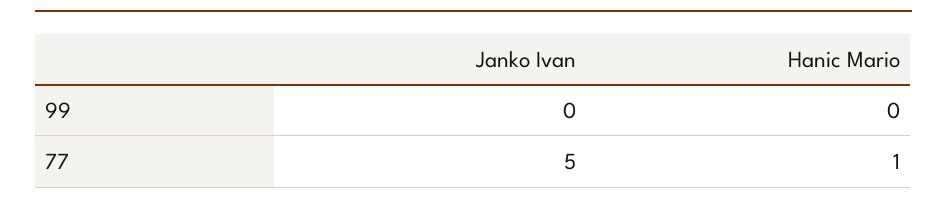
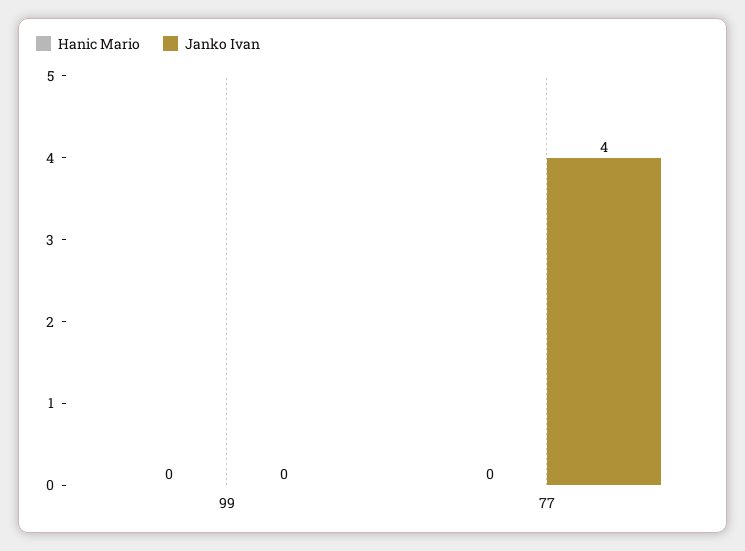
Janko Ivan, 77: 5 -> 4
Hanic Mario, 77: 1 -> 0

